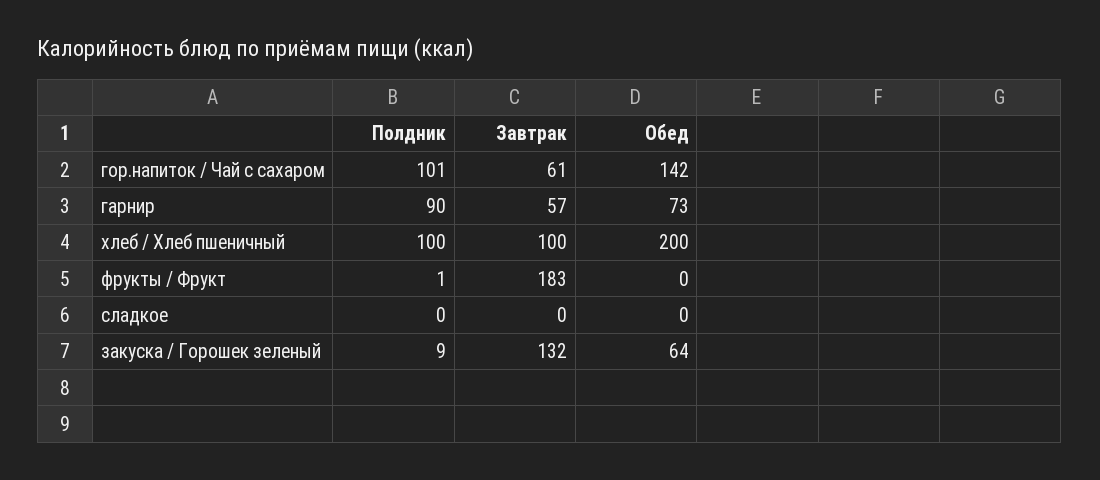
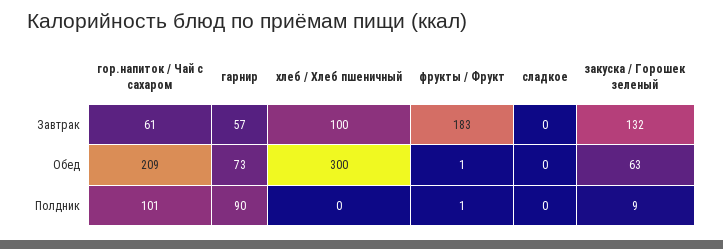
Обед, гор.напиток / Чай с сахаром: 142 -> 209
Полдник, хлеб / Хлеб пшеничный: 100 -> 0
Обед, хлеб / Хлеб пшеничный: 200 -> 300
Обед, фрукты / Фрукт: 0 -> 1
Обед, закуска / Горошек зеленый: 64 -> 63

